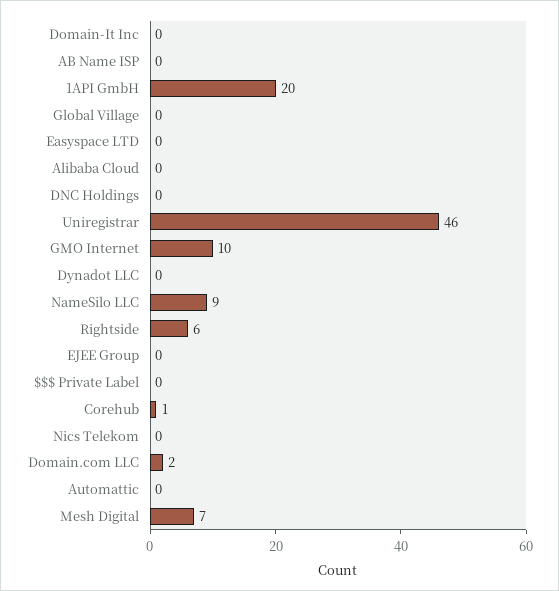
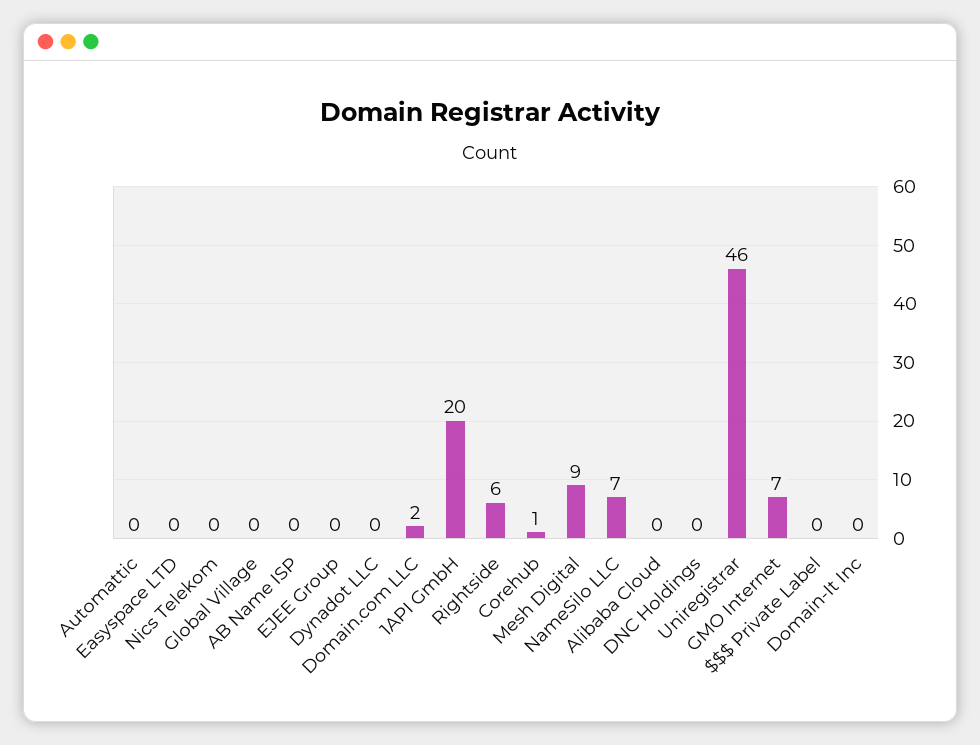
GMO Internet: 10 -> 7
NameSilo LLC: 9 -> 7
Mesh Digital: 7 -> 9

